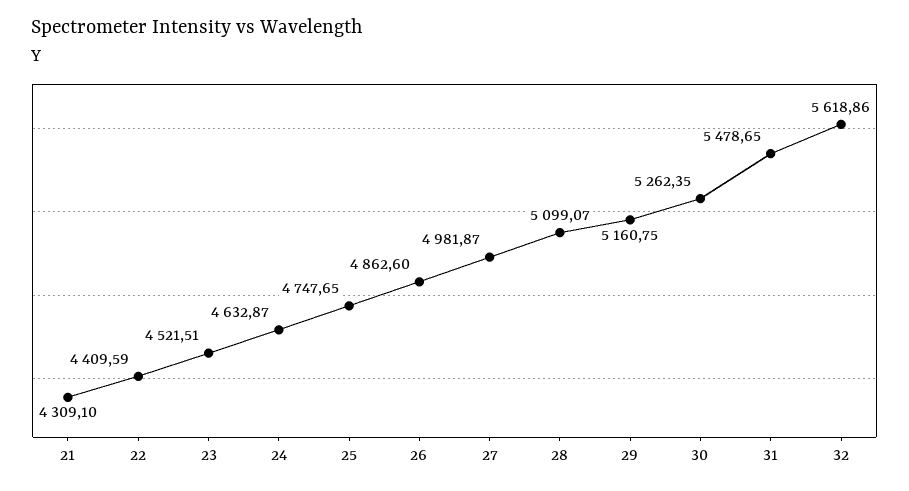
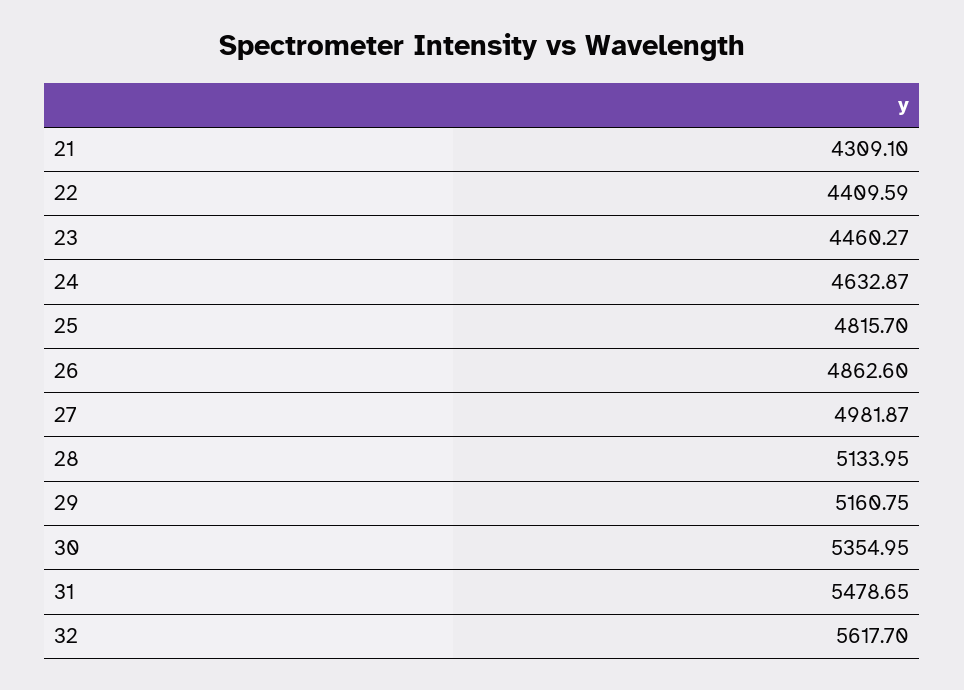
23: 4521.51 -> 4460.27
25: 4747.65 -> 4815.7
28: 5099.07 -> 5133.95
30: 5262.35 -> 5354.95
32: 5618.86 -> 5617.7

